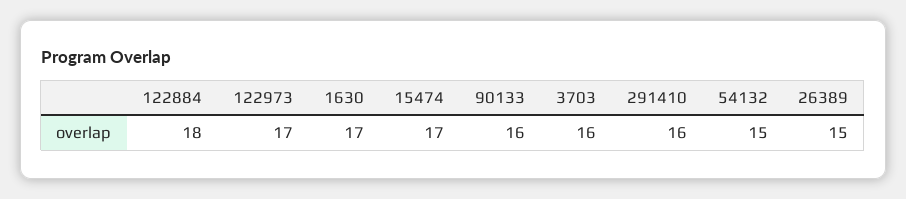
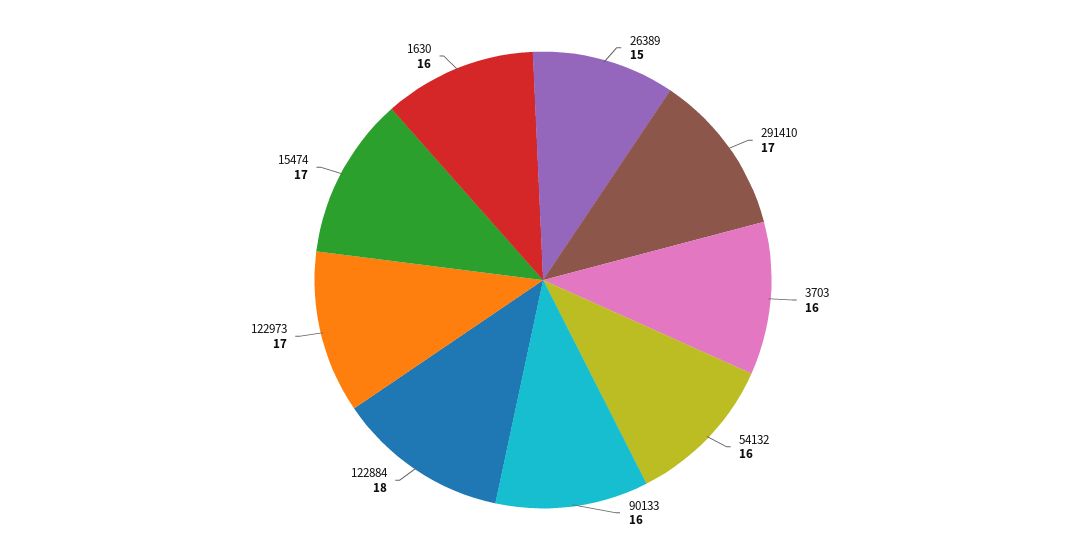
1630: 17 -> 16
291410: 16 -> 17
54132: 15 -> 16

